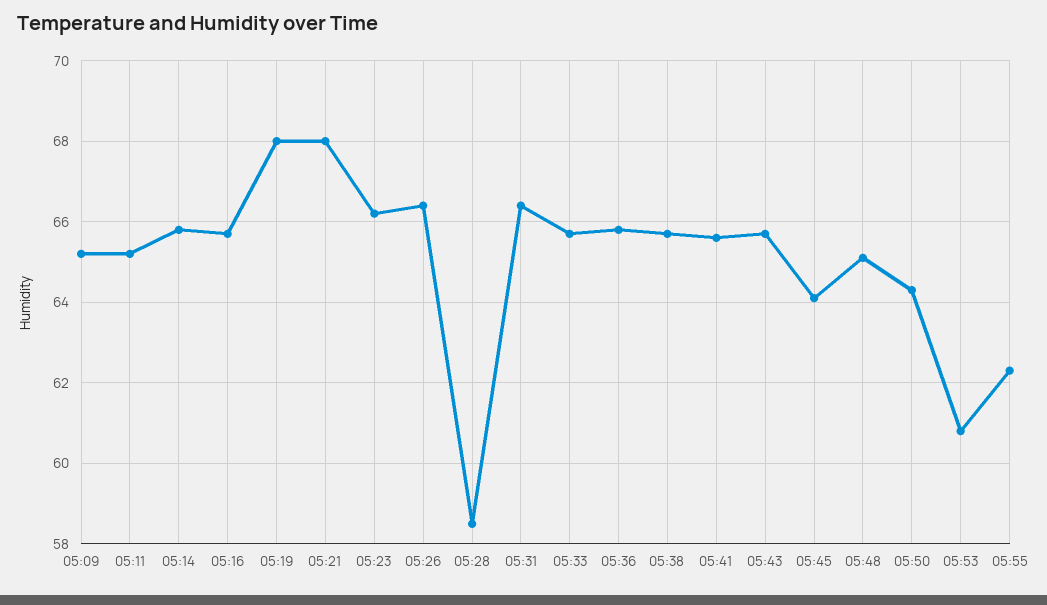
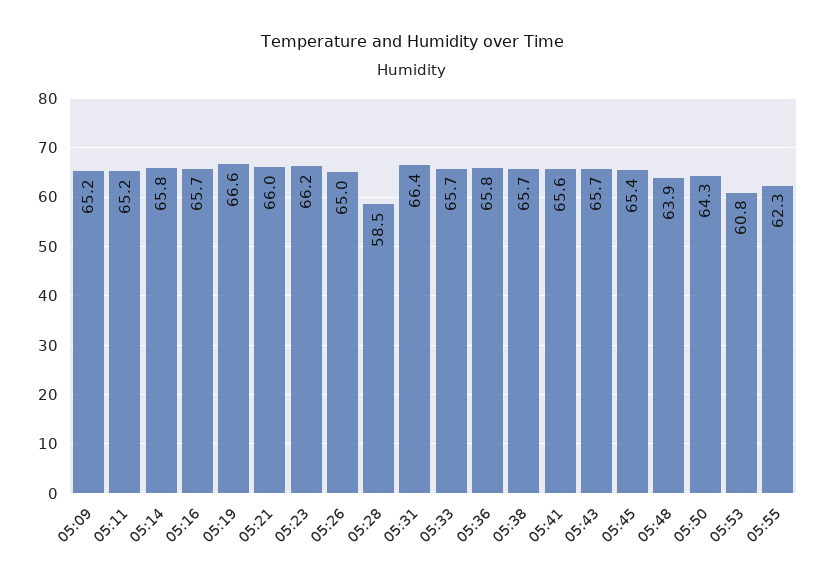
05:19: 68 -> 66.6
05:21: 68 -> 66
05:26: 66.5 -> 65
05:45: 64 -> 65.4
05:48: 65 -> 63.9

